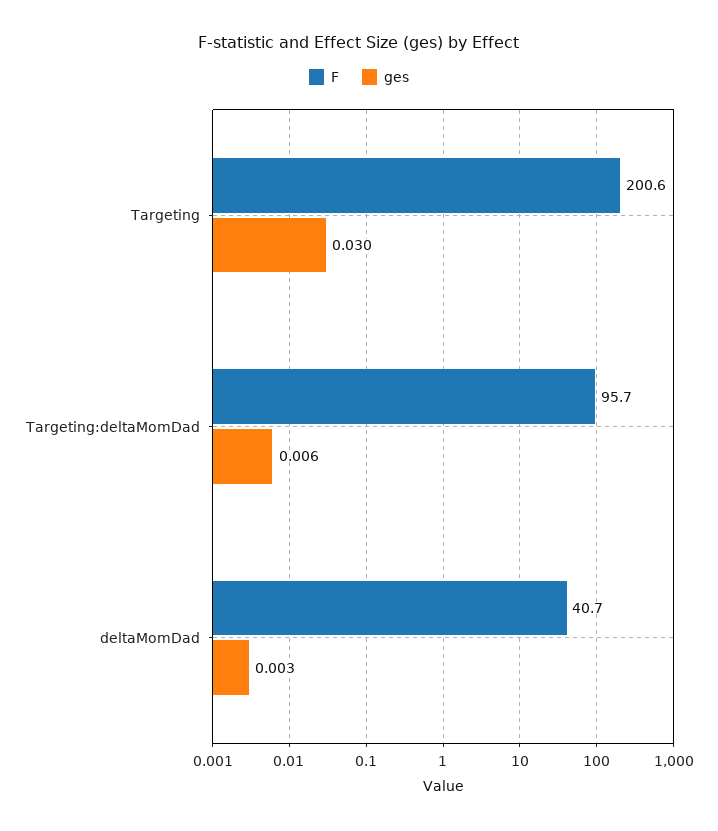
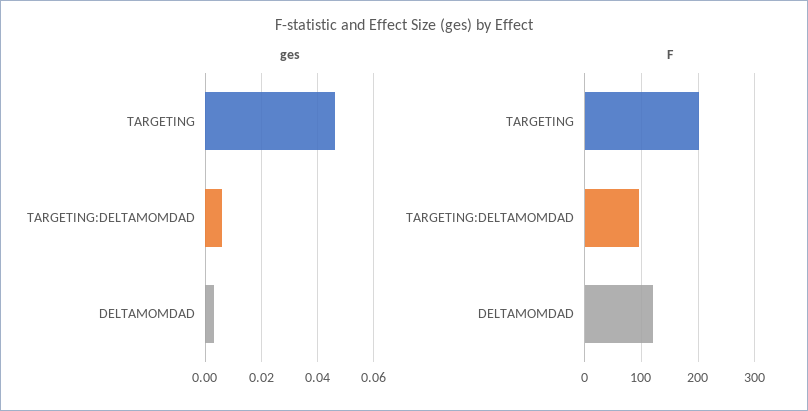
ges, Targeting: 0.03 -> 0.045
F, deltaMomDad: 40.7 -> 120

